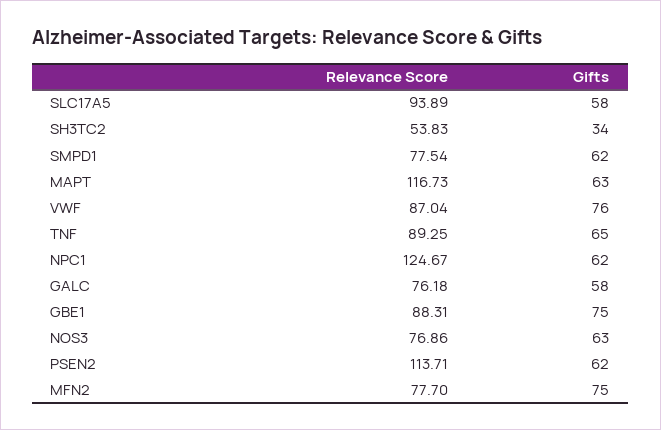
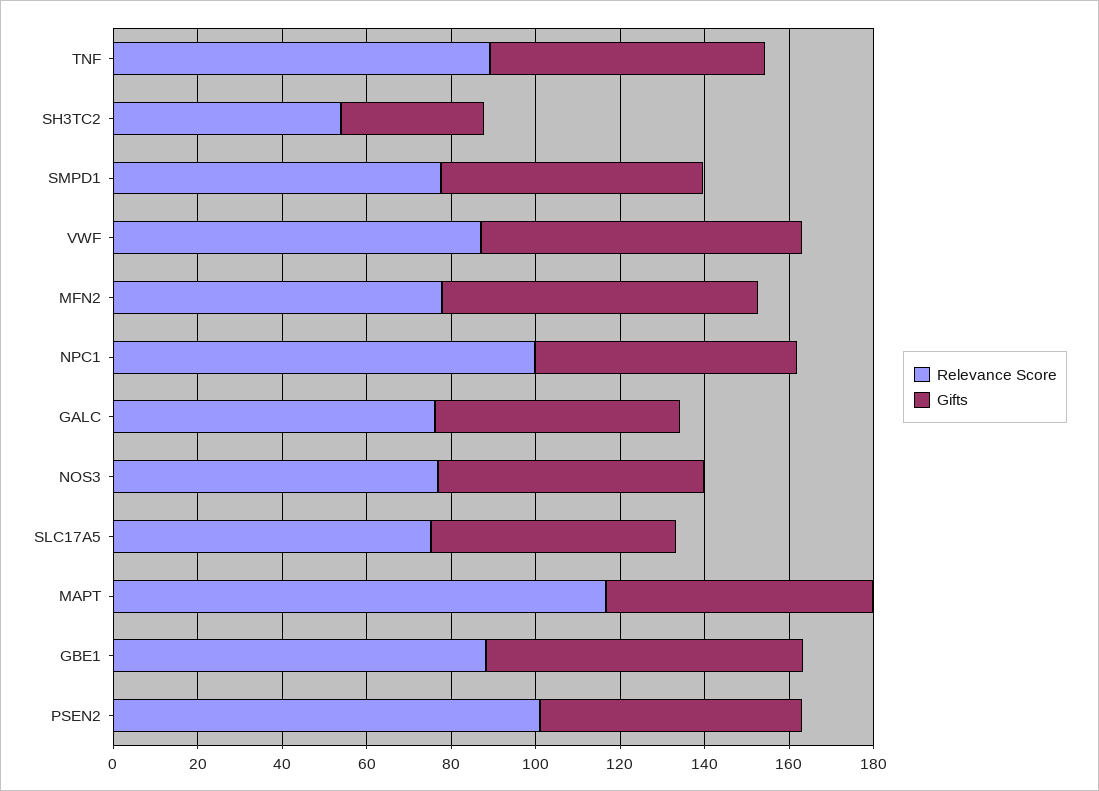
Relevance Score, SLC17A5: 93.89 -> 75
Relevance Score, NPC1: 124.67 -> 100
Relevance Score, PSEN2: 113.71 -> 100

